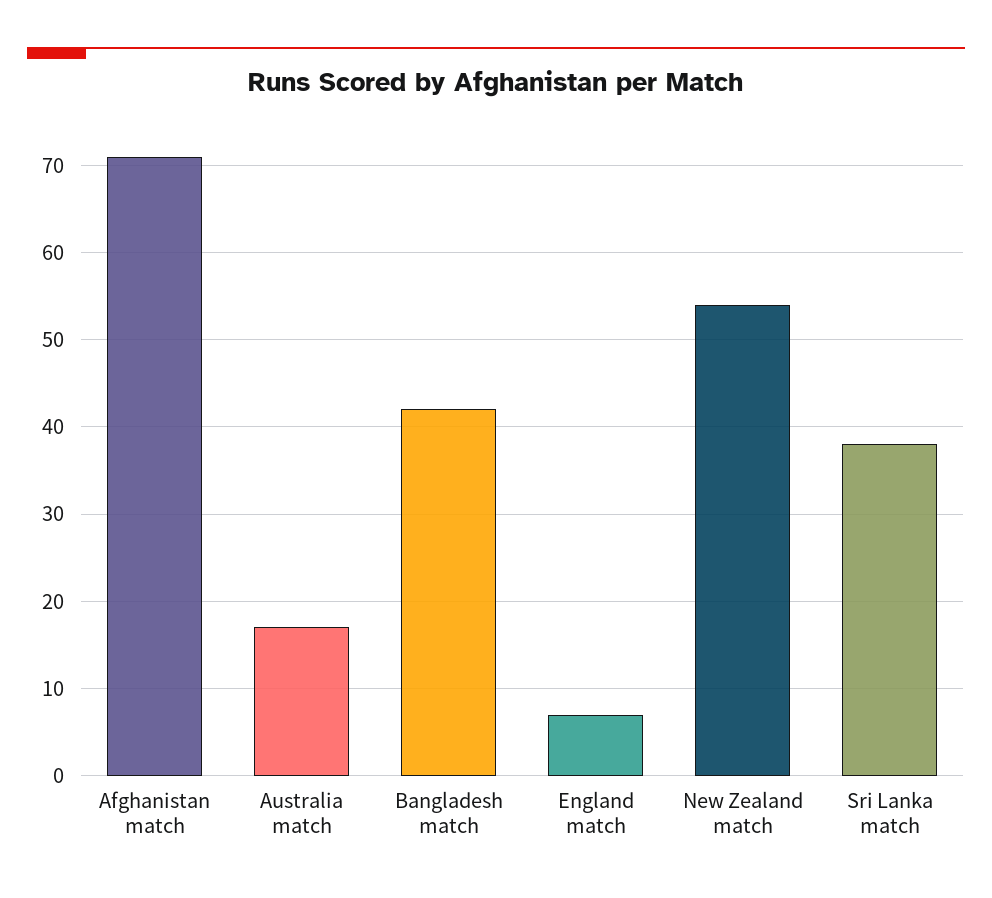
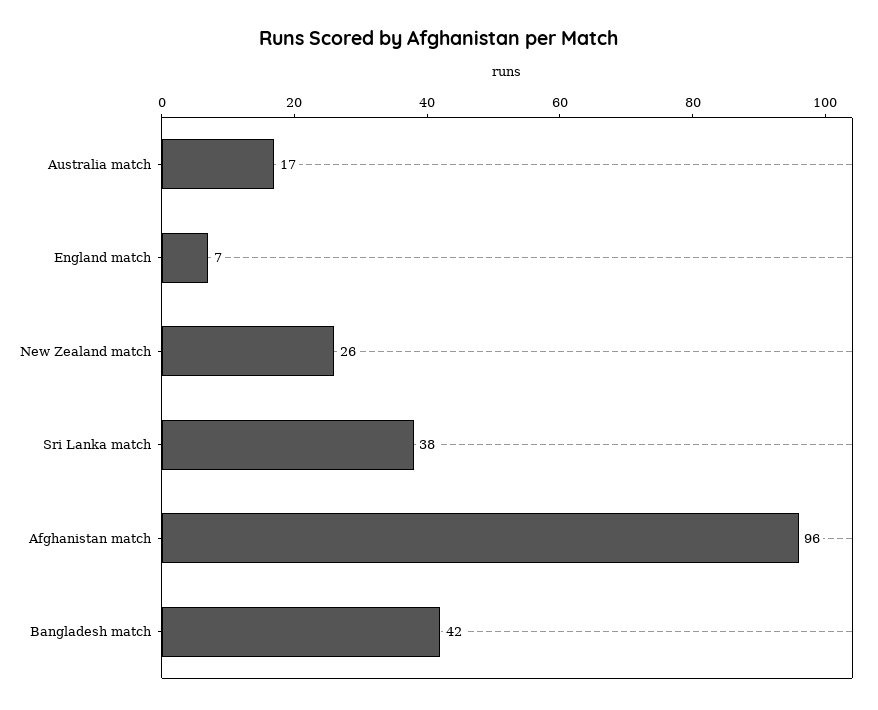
Afghanistan match: 71 -> 96
New Zealand match: 54 -> 26

